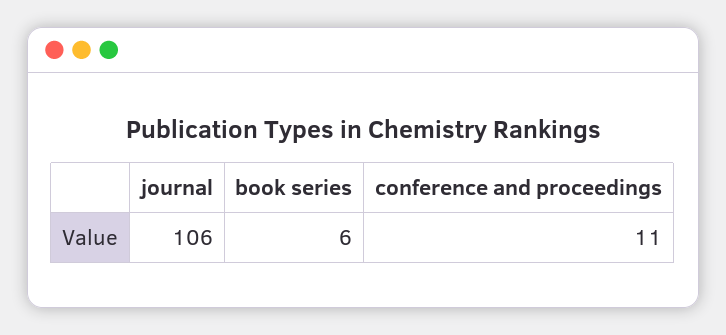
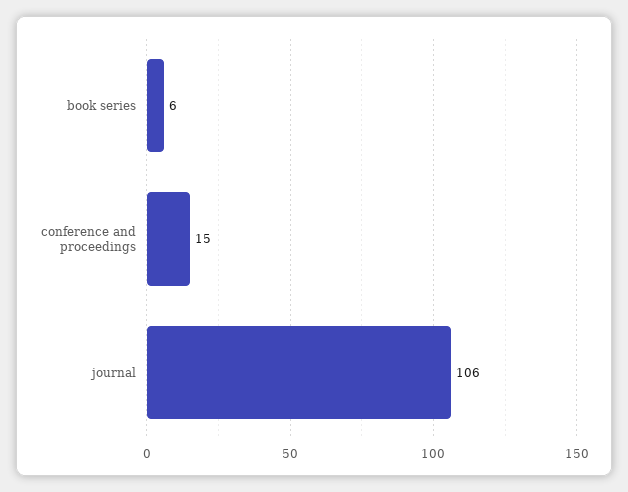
conference and proceedings: 11 -> 15

